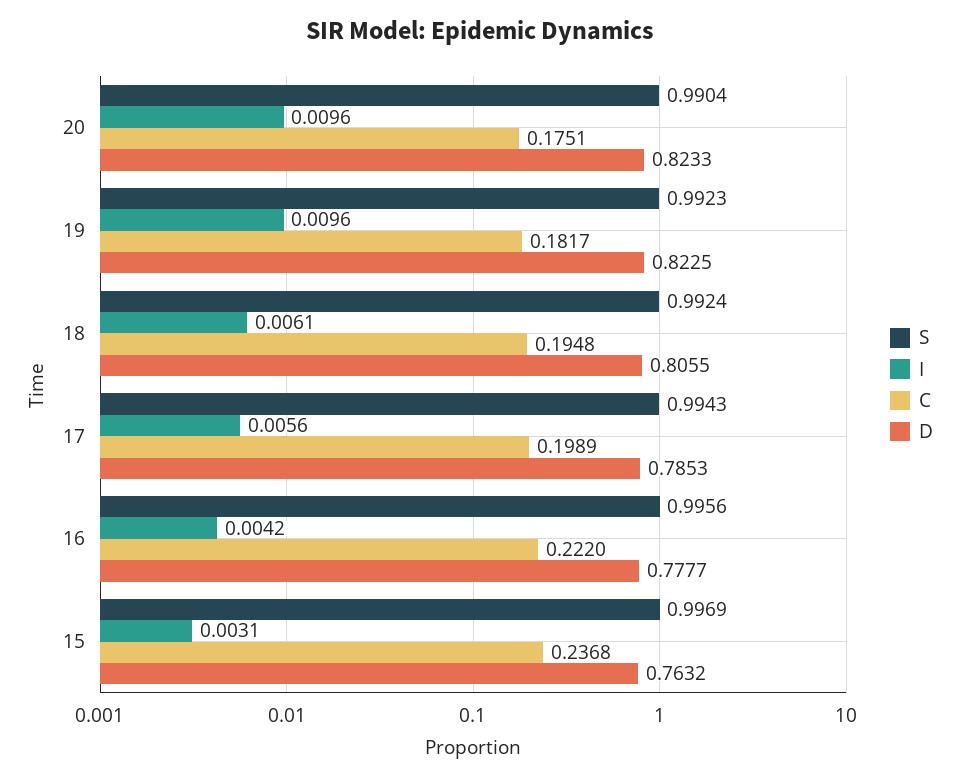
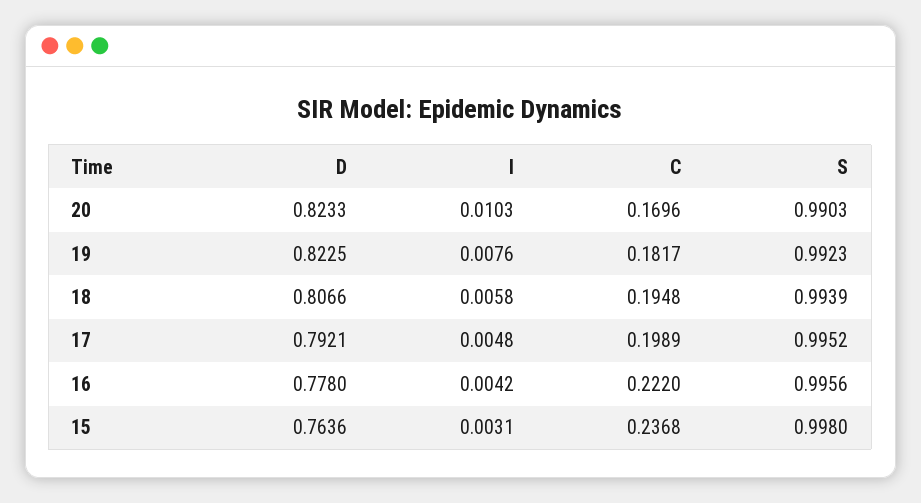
S, 20: 0.9904 -> 0.9903
I, 20: 0.0096 -> 0.0103
C, 20: 0.1751 -> 0.1696
I, 19: 0.0096 -> 0.0076
S, 18: 0.9924 -> 0.9939
I, 18: 0.0061 -> 0.0058
D, 18: 0.8055 -> 0.8066
S, 17: 0.9943 -> 0.9952
I, 17: 0.0056 -> 0.0048
D, 17: 0.7853 -> 0.7921
D, 16: 0.7777 -> 0.778
S, 15: 0.9969 -> 0.998
D, 15: 0.7632 -> 0.7636

